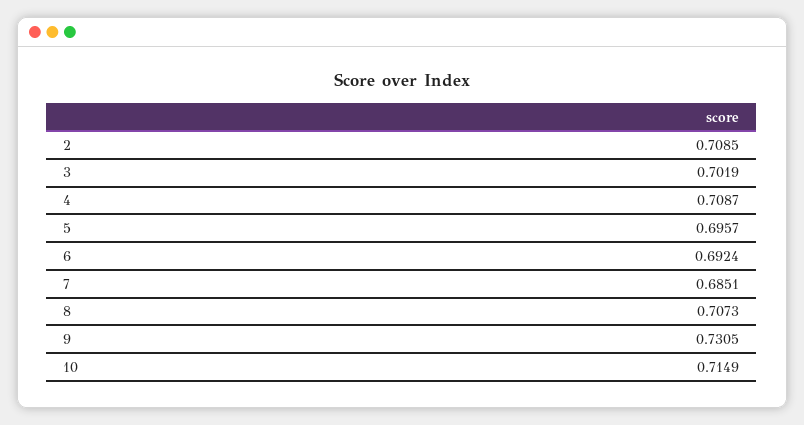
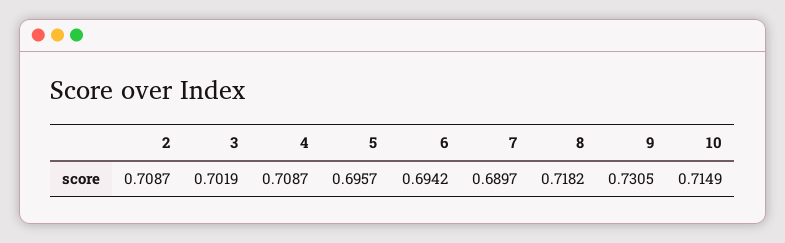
2: 0.7085 -> 0.7087
6: 0.6924 -> 0.6942
7: 0.6851 -> 0.6897
8: 0.7073 -> 0.7182

